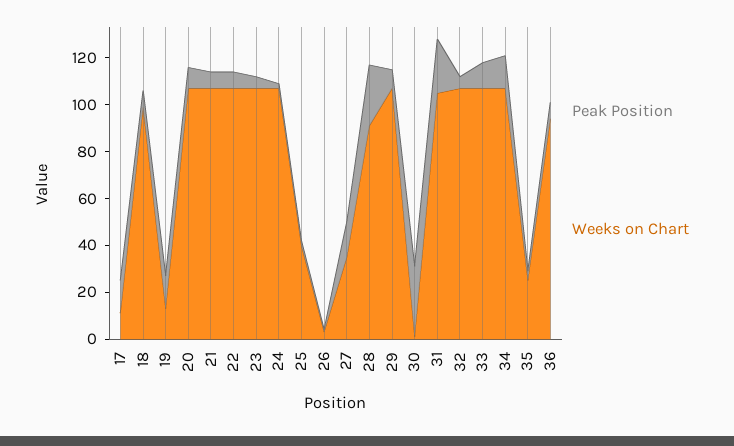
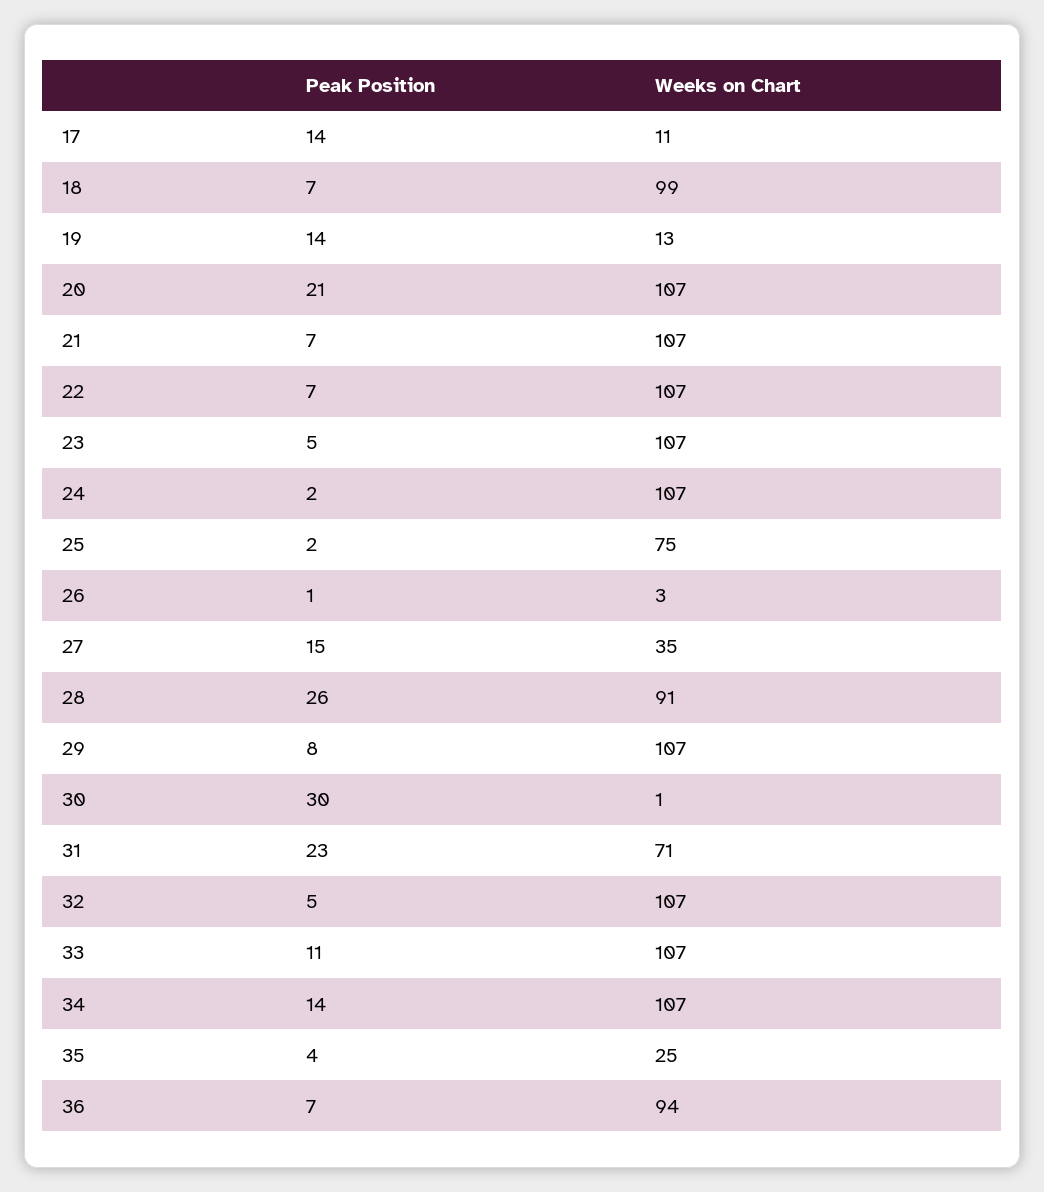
Peak Position, 20: 10 -> 21
Weeks on Chart, 25: 40 -> 75
Weeks on Chart, 31: 105 -> 71

